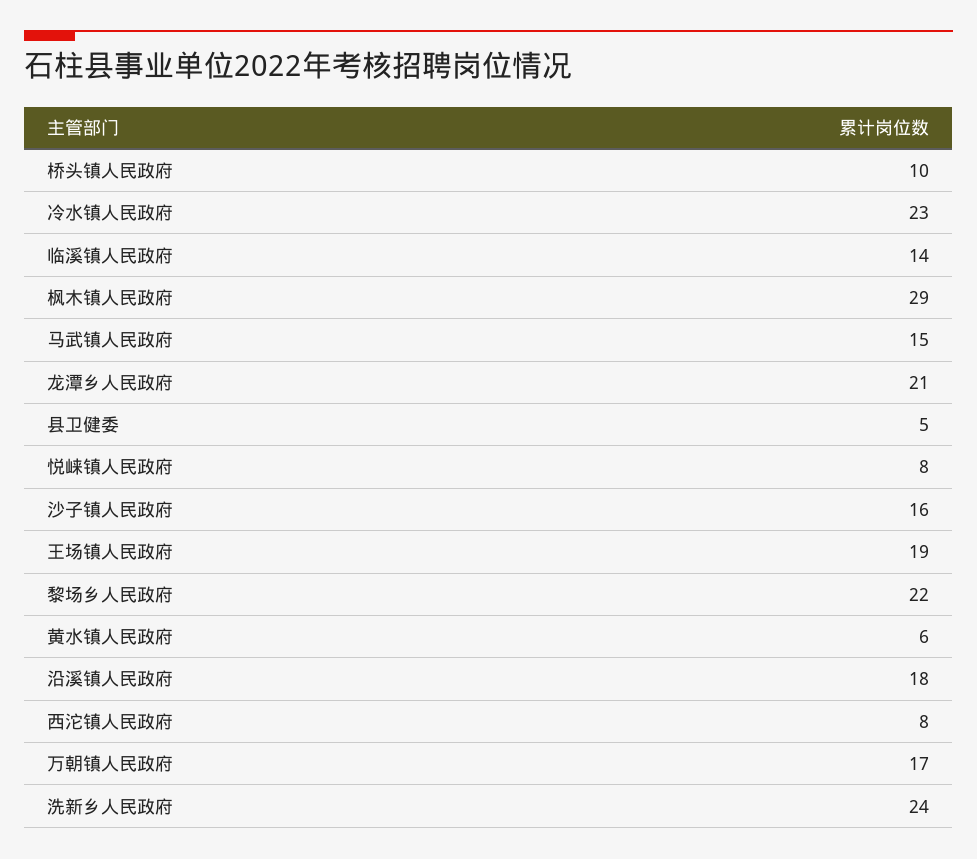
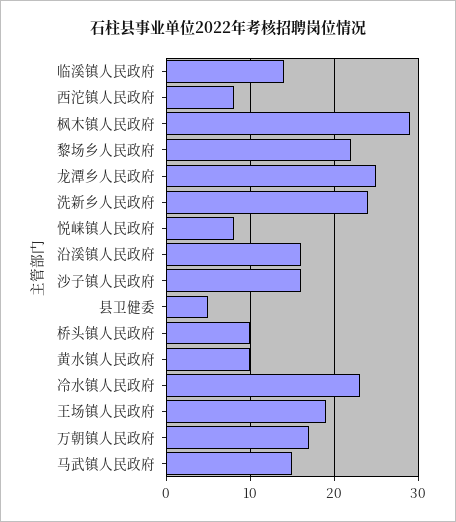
龙潭乡人民政府: 21 -> 25
黄水镇人民政府: 6 -> 10
沿溪镇人民政府: 18 -> 16

